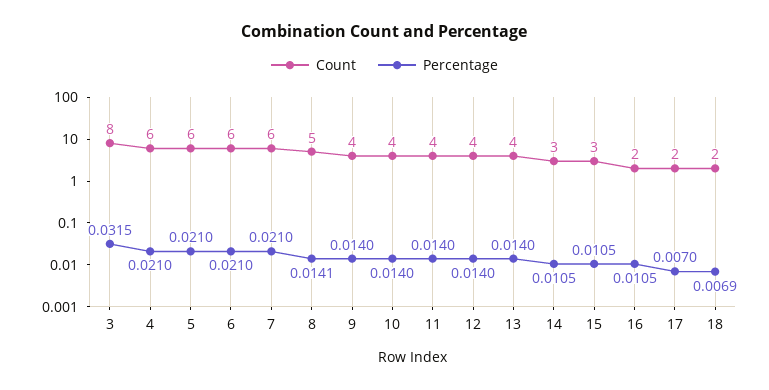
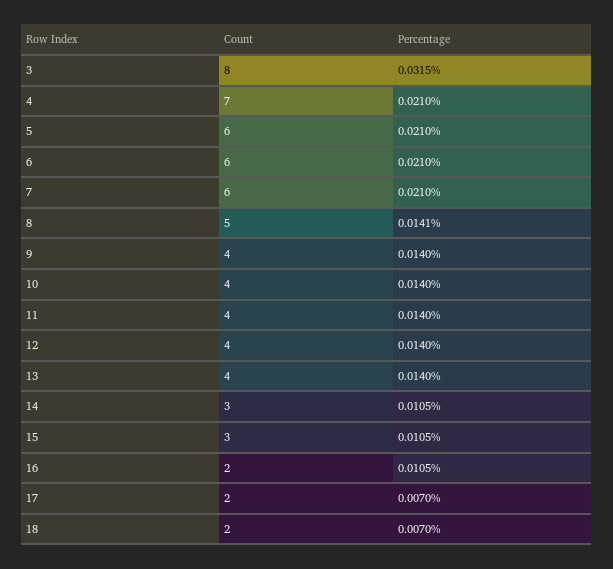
Count, 4: 6 -> 7
Percentage, 18: 0.0069 -> 0.007

